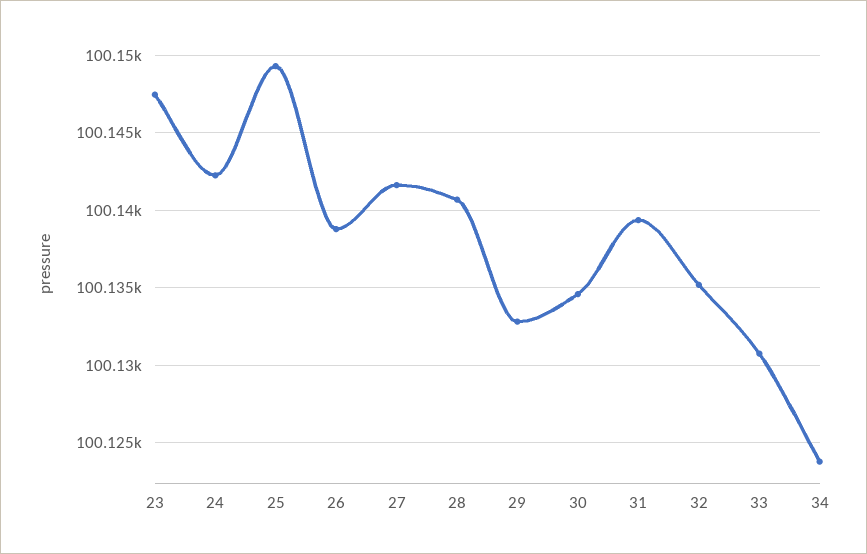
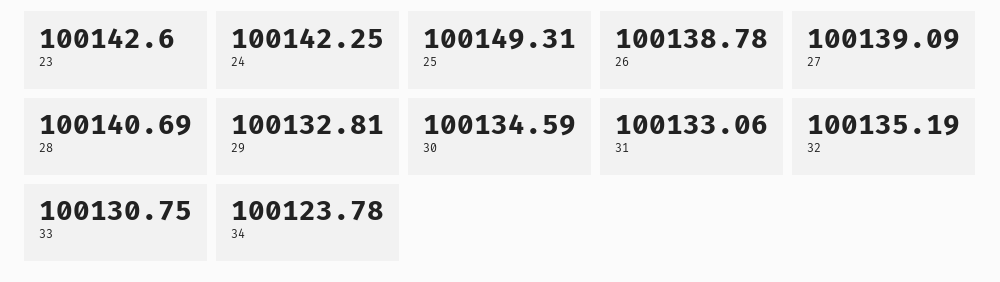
23: 100147.5 -> 100142.6
27: 100141.5 -> 100139.09
31: 100139.5 -> 100133.06

